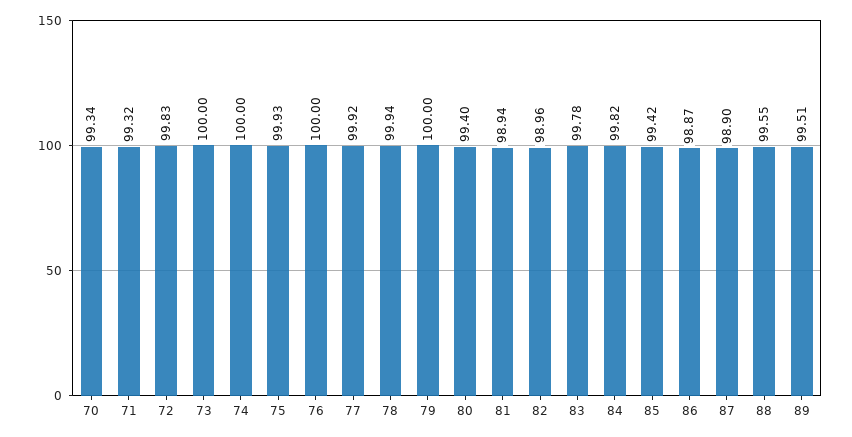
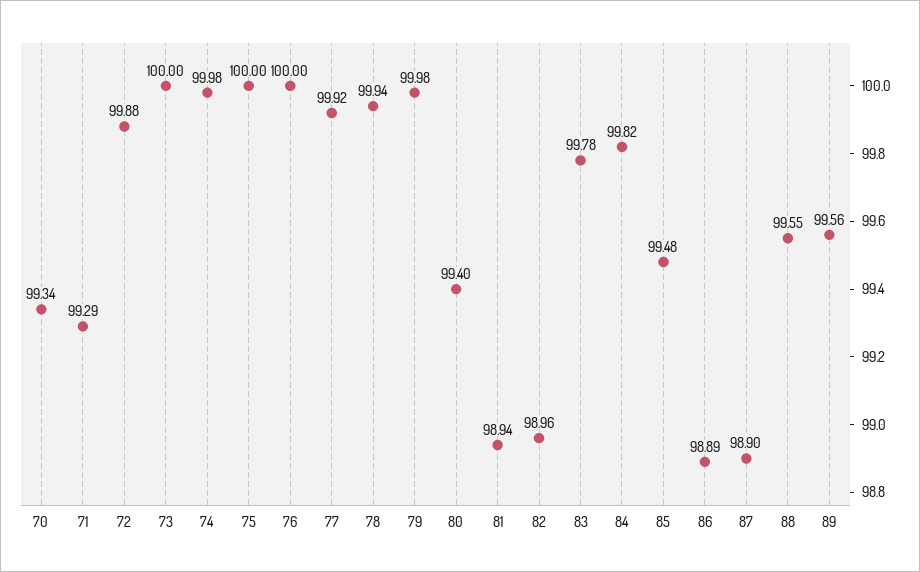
71: 99.32 -> 99.29
72: 99.83 -> 99.88
74: 100 -> 99.98
75: 99.93 -> 100
79: 100 -> 99.98
85: 99.42 -> 99.48
86: 98.87 -> 98.89
89: 99.51 -> 99.56

